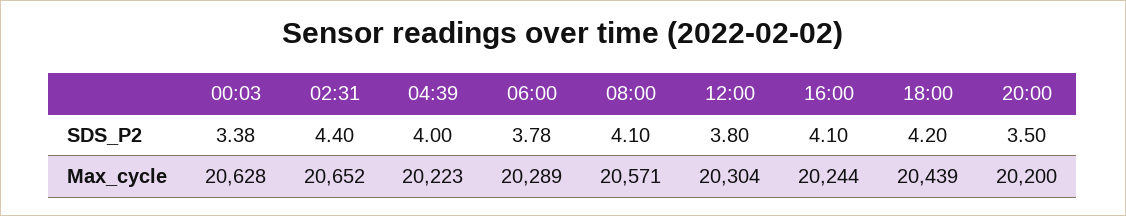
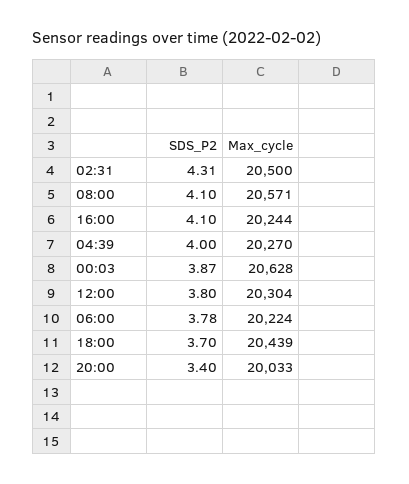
00:03, SDS_P2: 3.38 -> 3.87
02:31, SDS_P2: 4.4 -> 4.31
18:00, SDS_P2: 4.2 -> 3.7
20:00, SDS_P2: 3.5 -> 3.4
02:31, Max_cycle: 20652 -> 20500
04:39, Max_cycle: 20223 -> 20270
06:00, Max_cycle: 20289 -> 20224
20:00, Max_cycle: 20200 -> 20033

